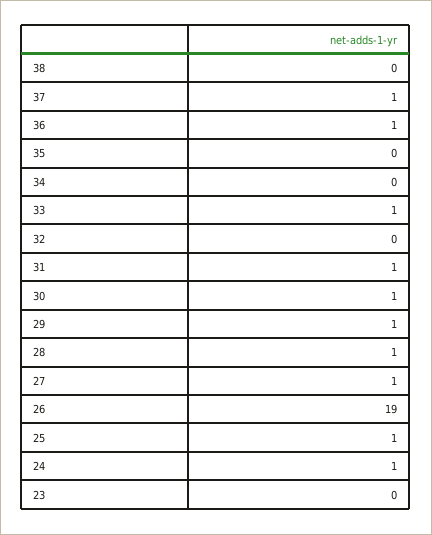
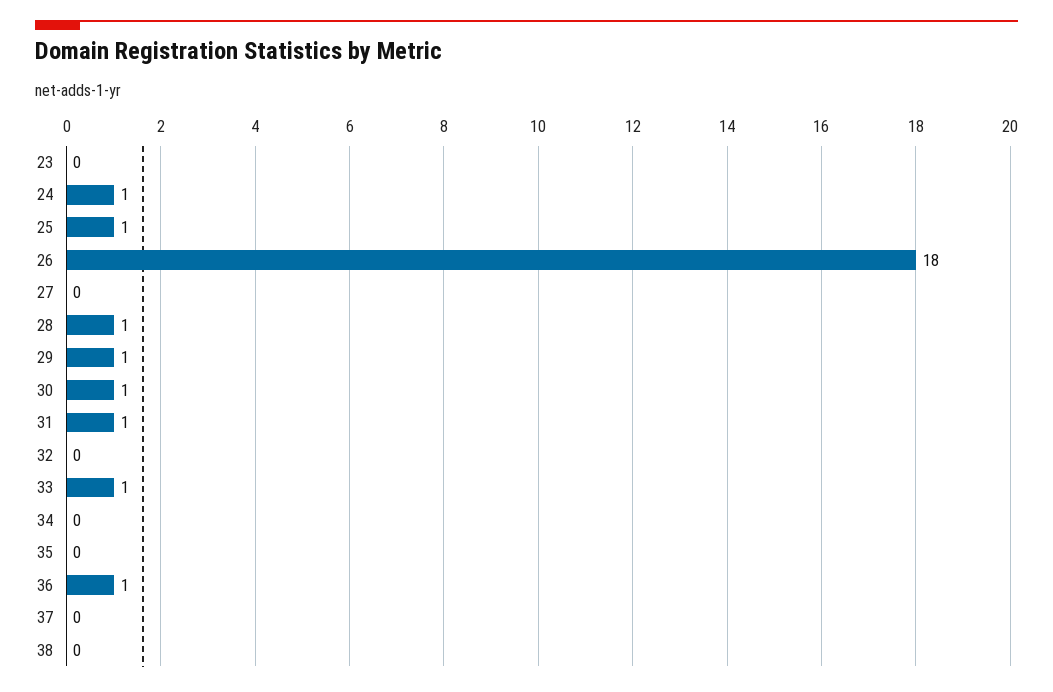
37: 1 -> 0
27: 1 -> 0
26: 19 -> 18

